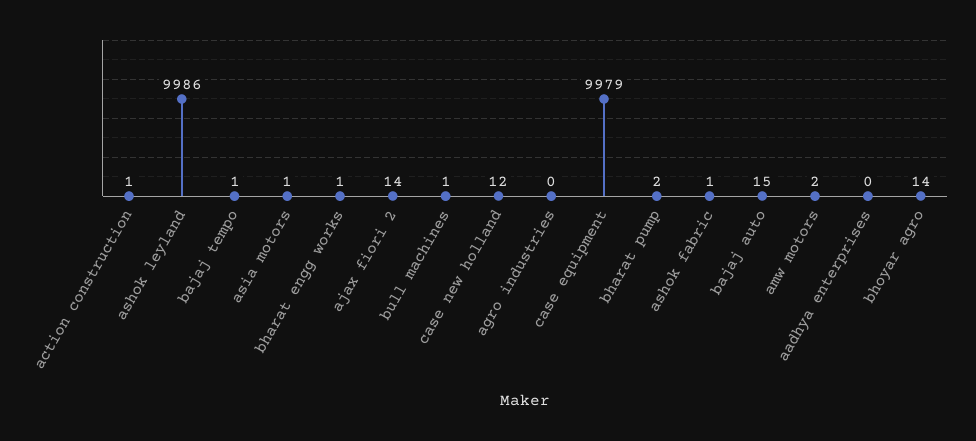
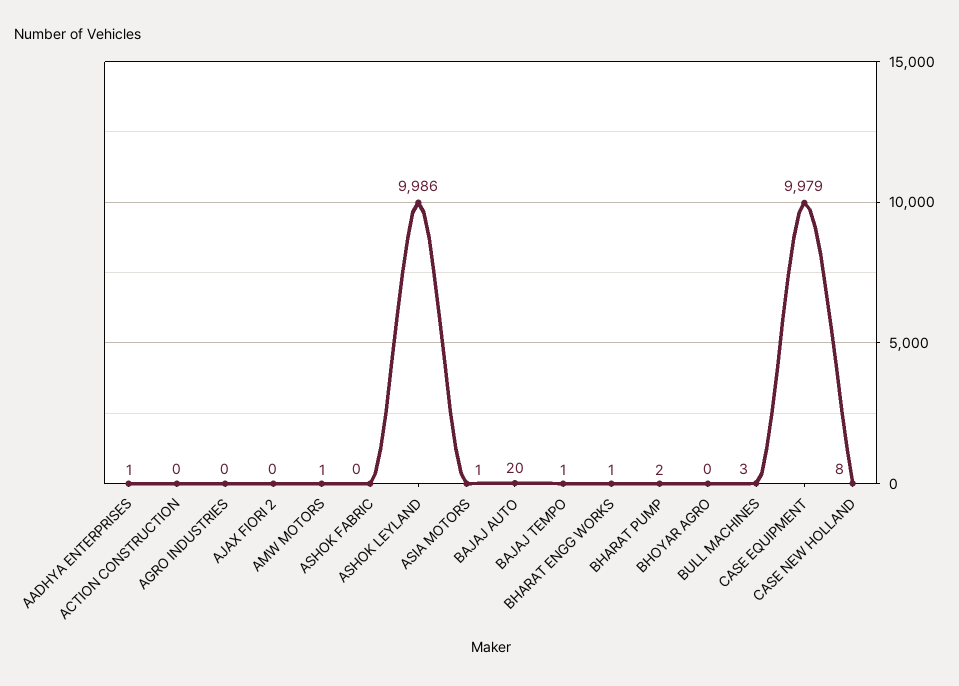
action construction: 1 -> 0
ajax fiori 2: 14 -> 0
bull machines: 1 -> 3
case new holland: 12 -> 8
ashok fabric: 1 -> 0
bajaj auto: 15 -> 20
amw motors: 2 -> 1
aadhya enterprises: 0 -> 1
bhoyar agro: 14 -> 0

